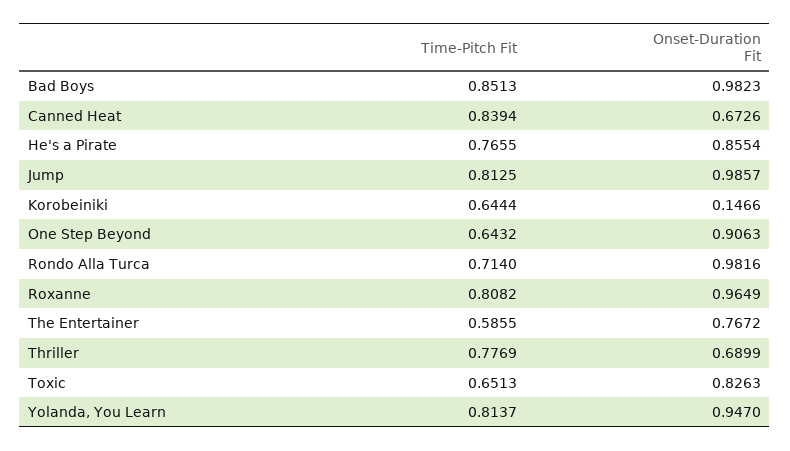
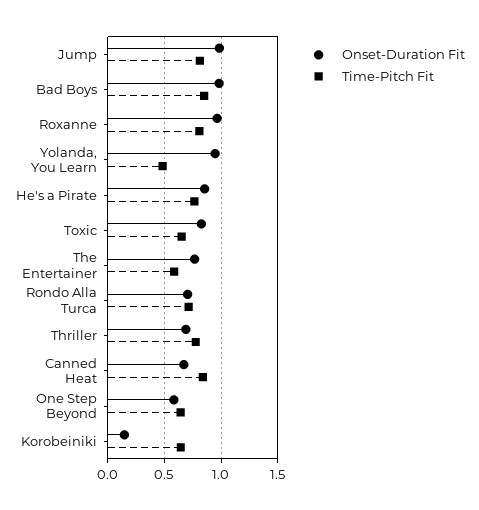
Onset-Duration Fit, One Step Beyond: 0.9063 -> 0.6
Onset-Duration Fit, Rondo Alla Turca: 0.9816 -> 0.7
Time-Pitch Fit, Yolanda, You Learn: 0.8137 -> 0.5

